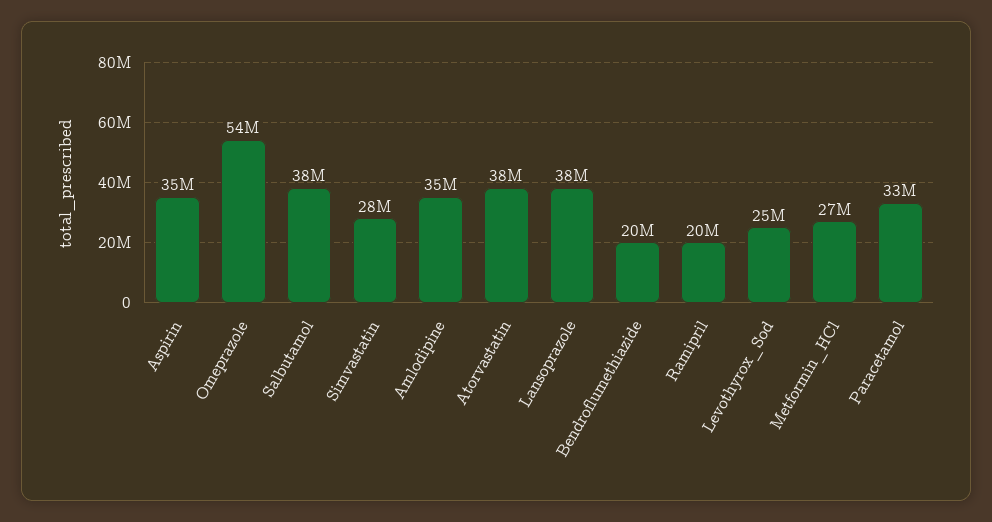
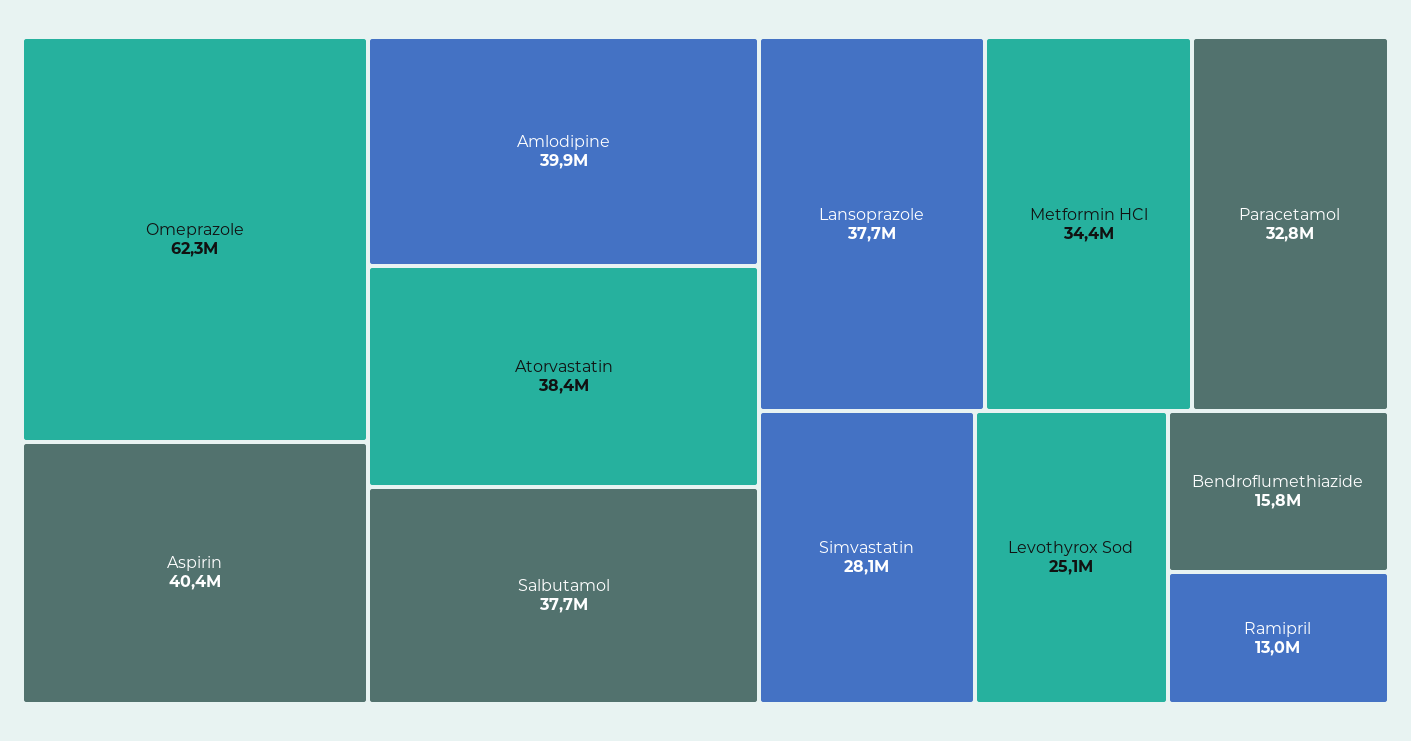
Aspirin: 35000000 -> 40400000
Omeprazole: 54000000 -> 62300000
Amlodipine: 35000000 -> 39900000
Bendroflumethiazide: 20000000 -> 15800000
Ramipril: 20000000 -> 13000000
Metformin_HCl: 27000000 -> 34400000

